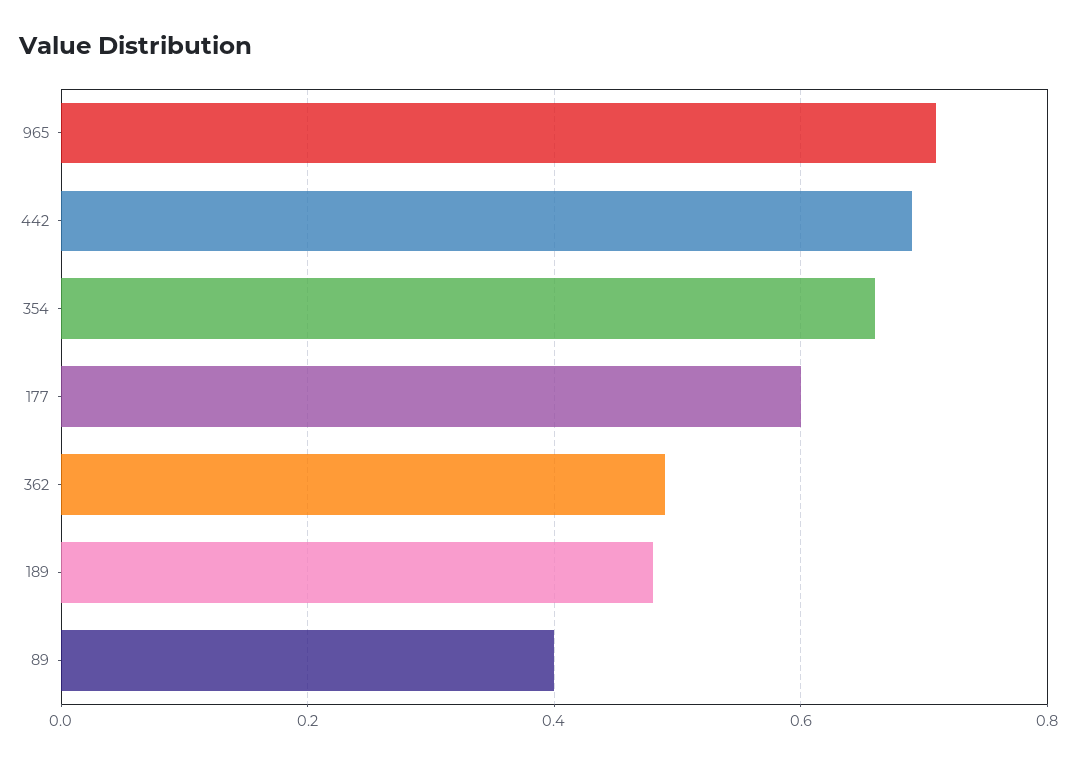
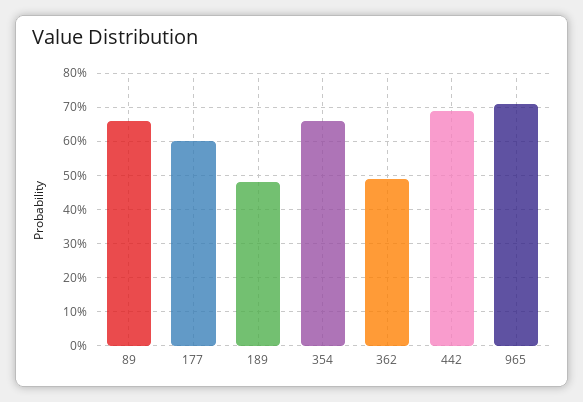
89: 0.4 -> 0.65

